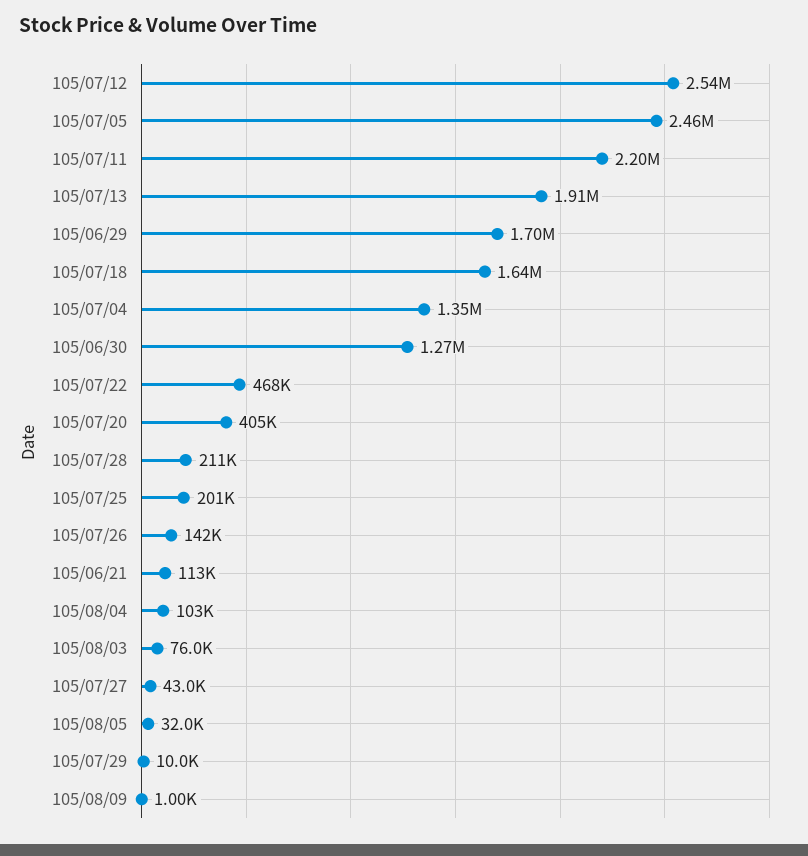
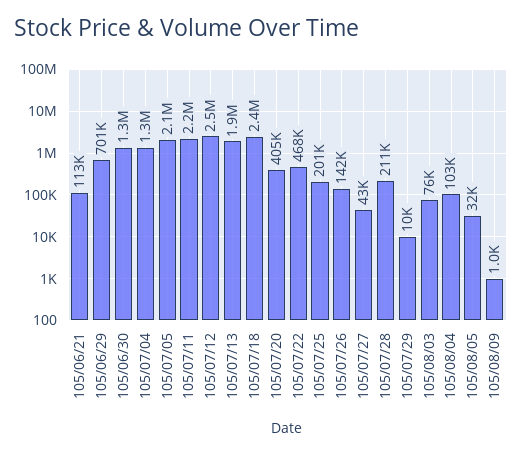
105/07/05: 2460000 -> 2100000
105/06/29: 1700000 -> 701000
105/07/18: 1640000 -> 2400000

